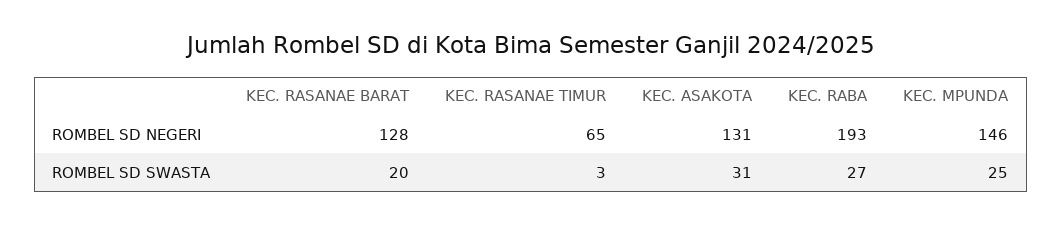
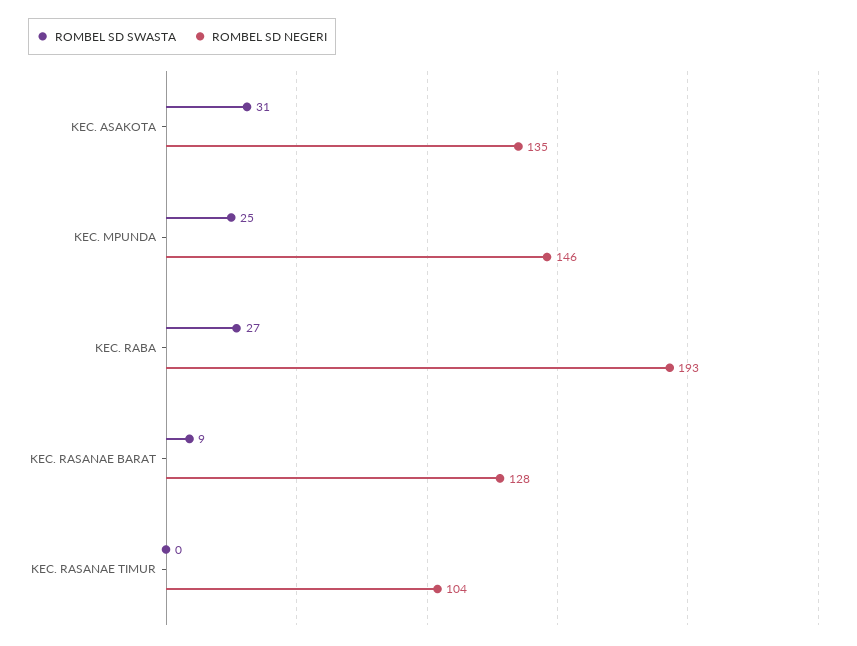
ROMBEL SD NEGERI, KEC. RASANAE TIMUR: 65 -> 104
ROMBEL SD NEGERI, KEC. ASAKOTA: 131 -> 135
ROMBEL SD SWASTA, KEC. RASANAE BARAT: 20 -> 9
ROMBEL SD SWASTA, KEC. RASANAE TIMUR: 3 -> 0

